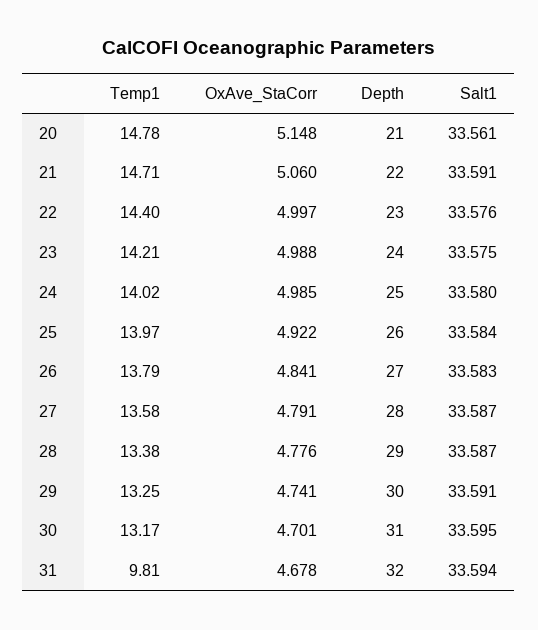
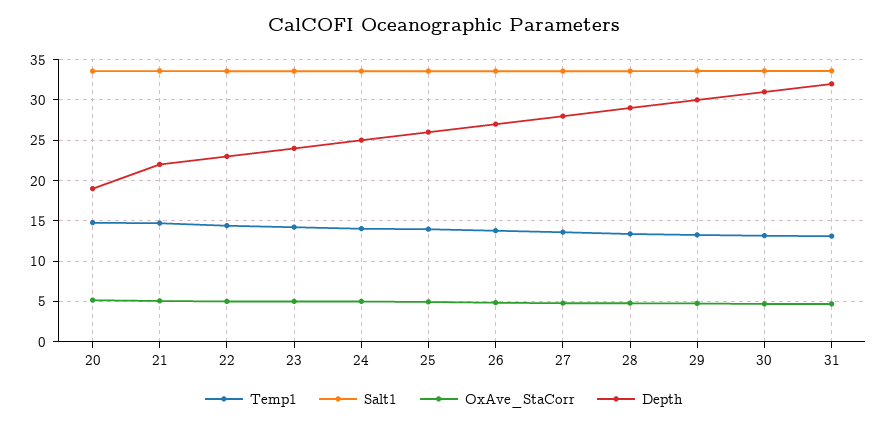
Depth, 20: 21 -> 19
Temp1, 31: 9.81 -> 13

